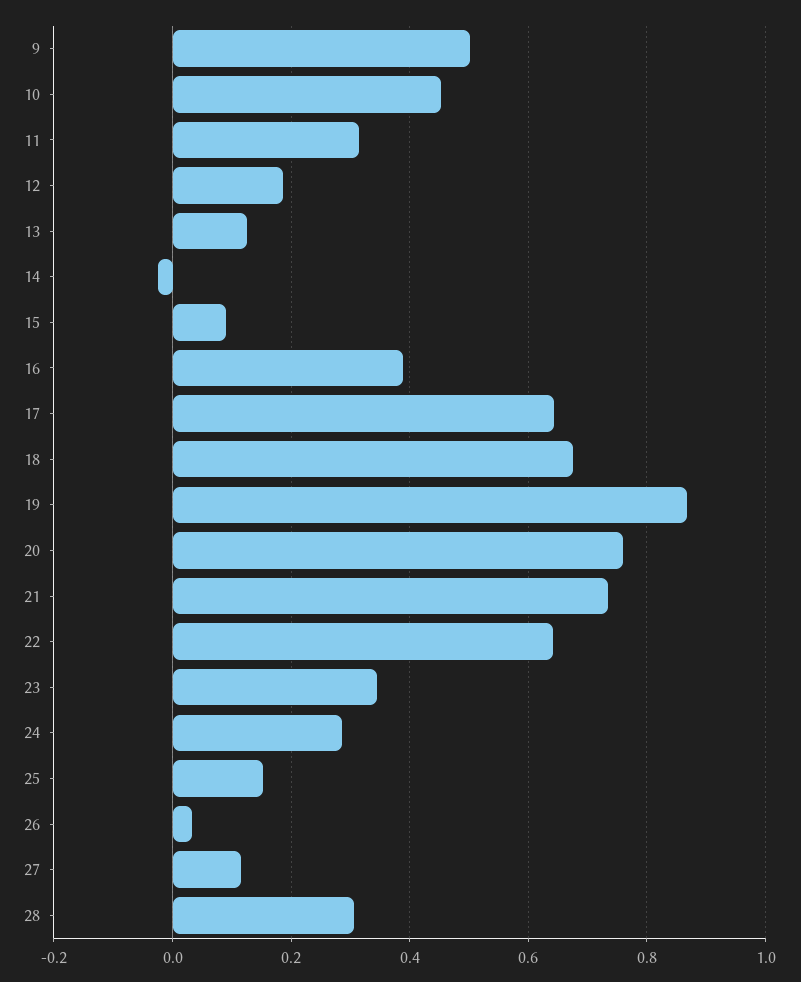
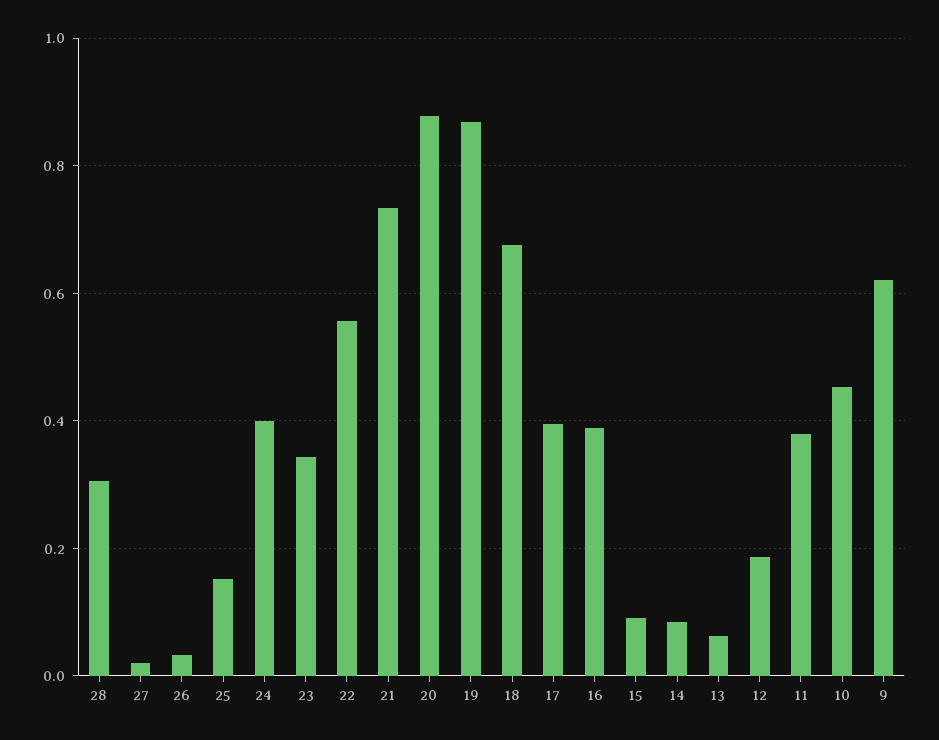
9: 0.5 -> 0.62
11: 0.32 -> 0.38
13: 0.12 -> 0.06
14: -0.02 -> 0.08
17: 0.64 -> 0.4
20: 0.76 -> 0.88
22: 0.64 -> 0.56
24: 0.28 -> 0.4
27: 0.12 -> 0.02

